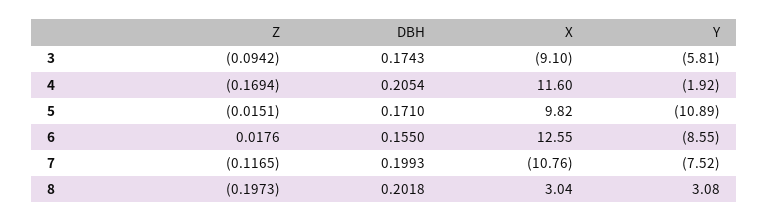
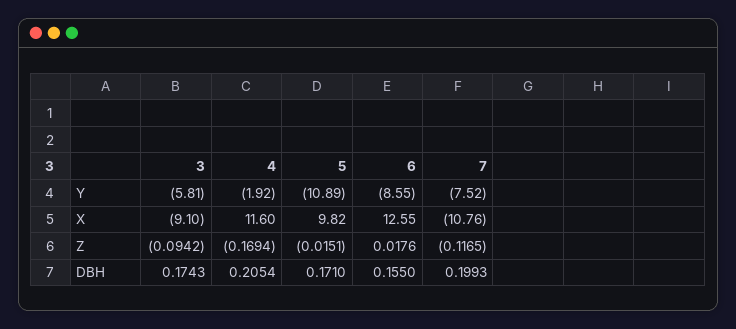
Z, 8: -0.1973 -> none
DBH, 8: 0.2018 -> none
X, 8: 3.04 -> none
Y, 8: 3.08 -> none

